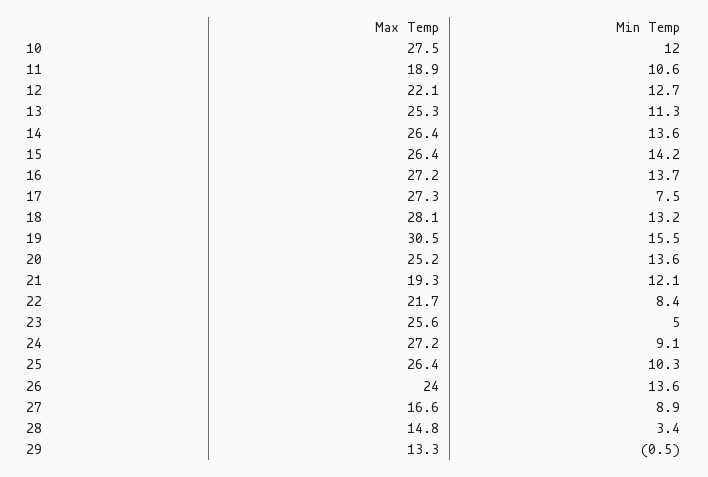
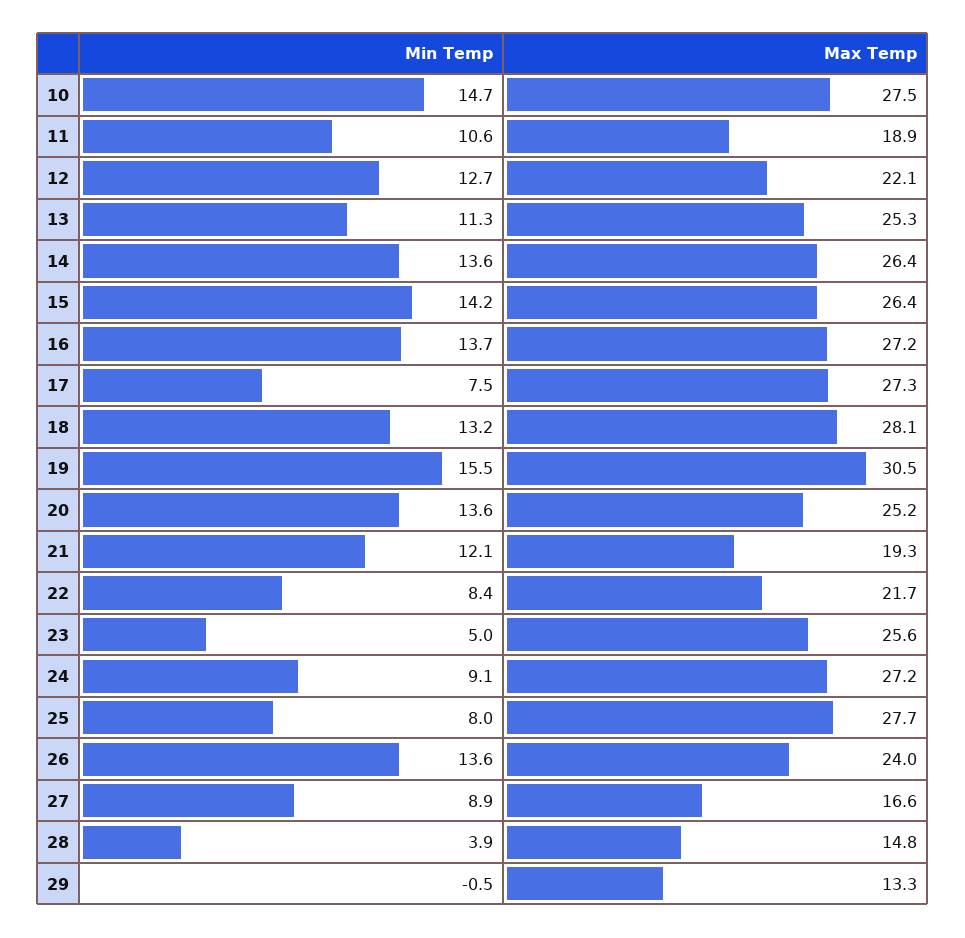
Min Temp, 10: 12 -> 14.7
Max Temp, 25: 26.4 -> 27.7
Min Temp, 25: 10.3 -> 8
Min Temp, 28: 3.4 -> 3.9

